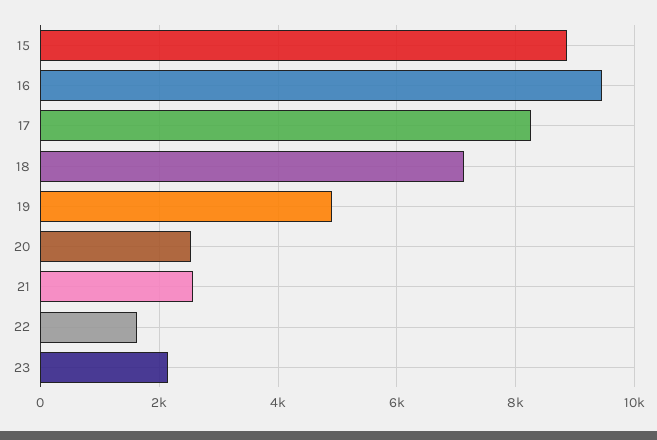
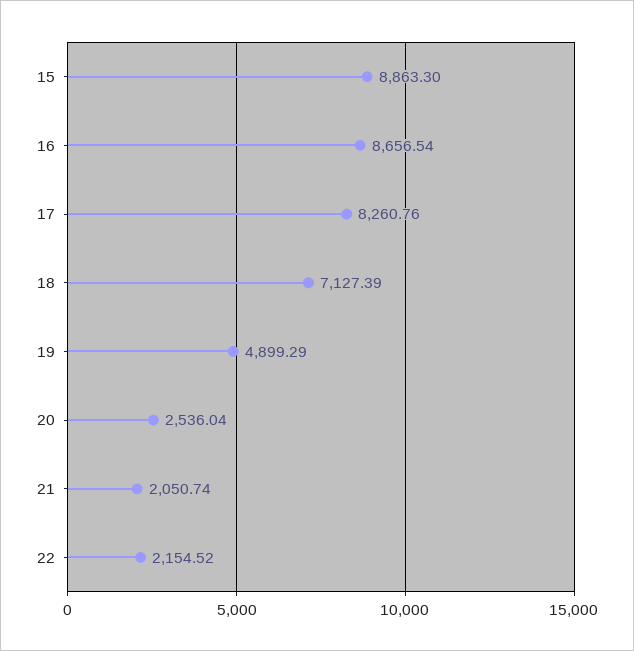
16: 9400 -> 8656.54
21: 2600 -> 2050.74
22: 1600 -> 2154.52
23: 2200 -> none

